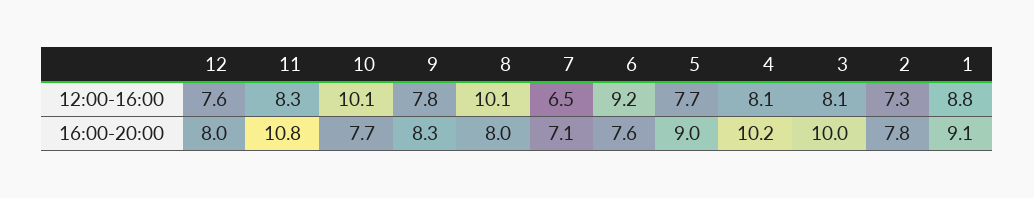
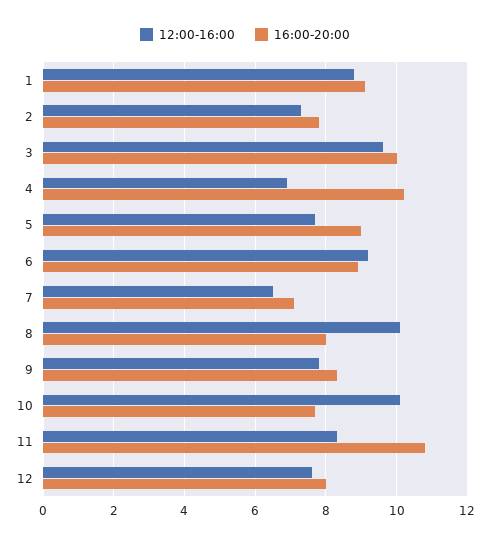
12:00-16:00, 4: 8.1 -> 7
12:00-16:00, 3: 8.1 -> 9.5
16:00-20:00, 6: 7.6 -> 9

